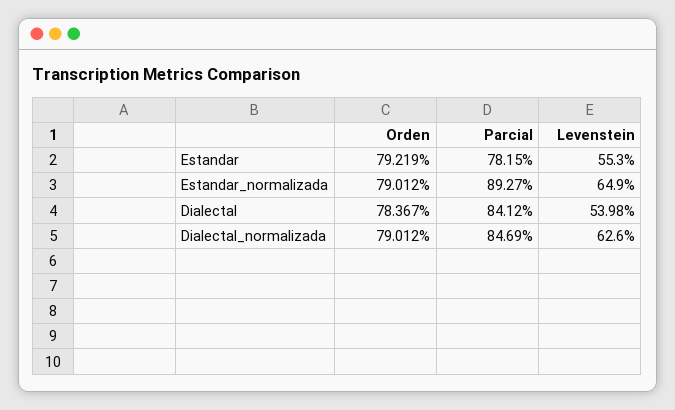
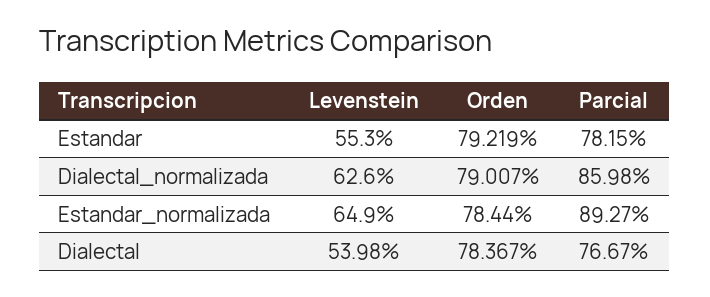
Orden, Estandar_normalizada: 79.012 -> 78.44
Parcial, Dialectal: 84.12 -> 76.67
Orden, Dialectal_normalizada: 79.012 -> 79.007
Parcial, Dialectal_normalizada: 84.69 -> 85.98

